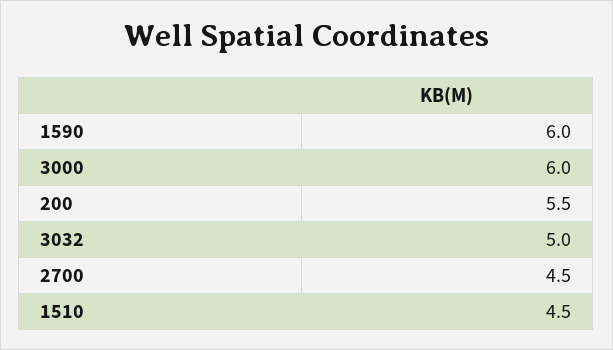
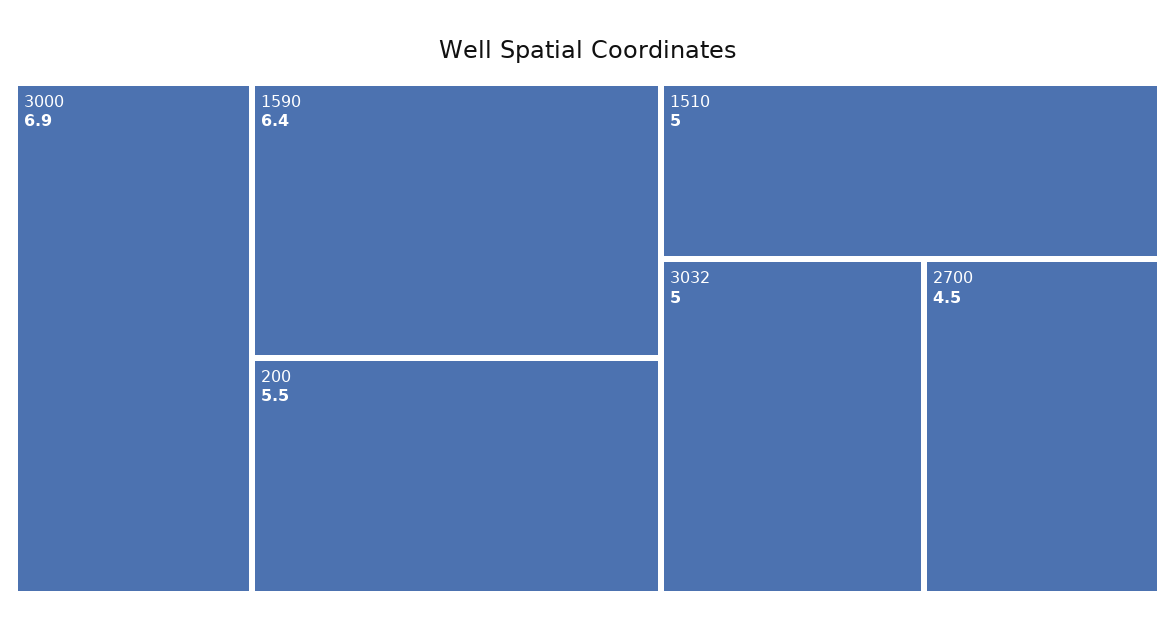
1590: 6 -> 6.4
3000: 6 -> 6.9
1510: 4.5 -> 5

